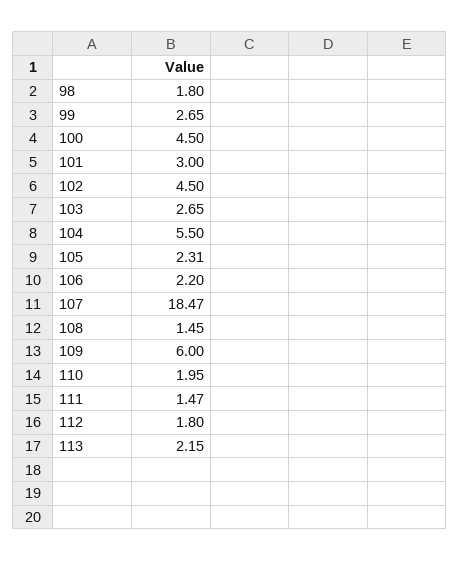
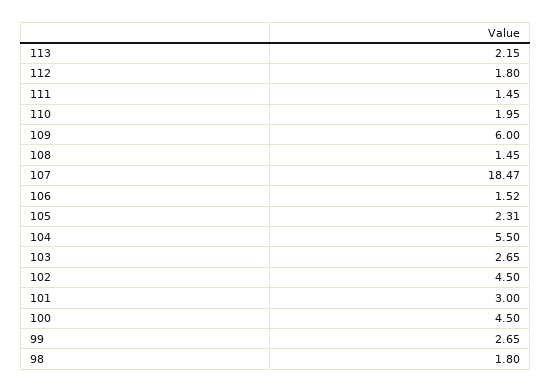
106: 2.2 -> 1.52
111: 1.47 -> 1.45

